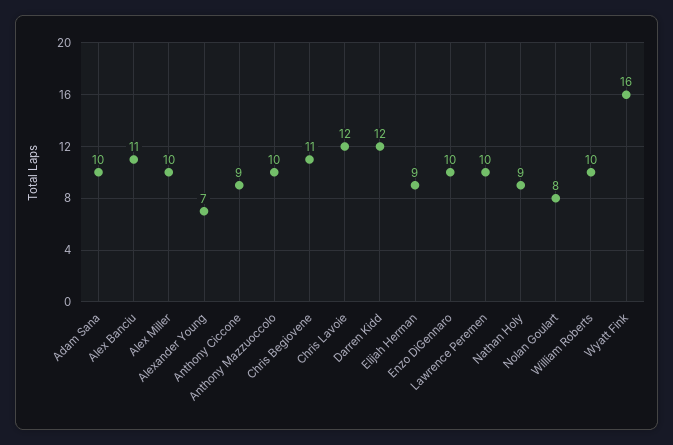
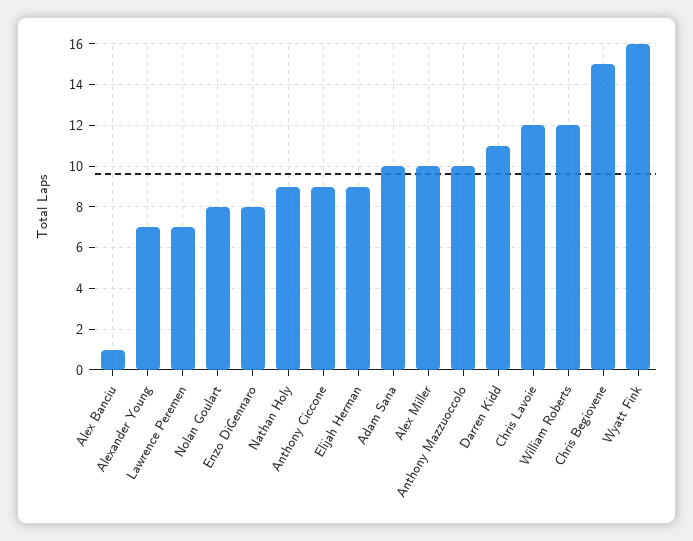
Alex Banciu: 11 -> 1
Chris Begiovene: 11 -> 15
Darren Kidd: 12 -> 11
Enzo DiGennaro: 10 -> 8
Lawrence Peremen: 10 -> 7
William Roberts: 10 -> 12

